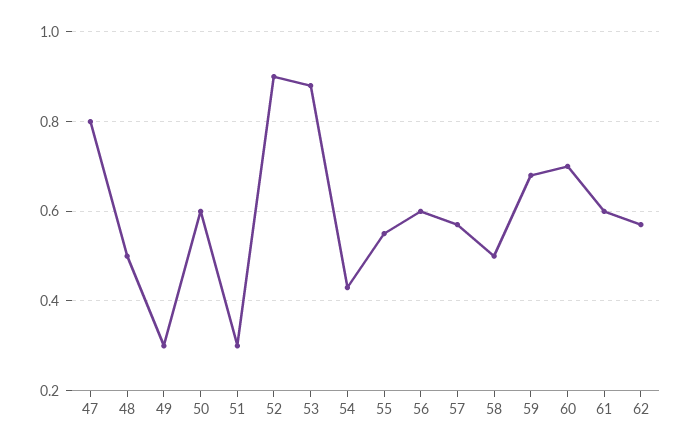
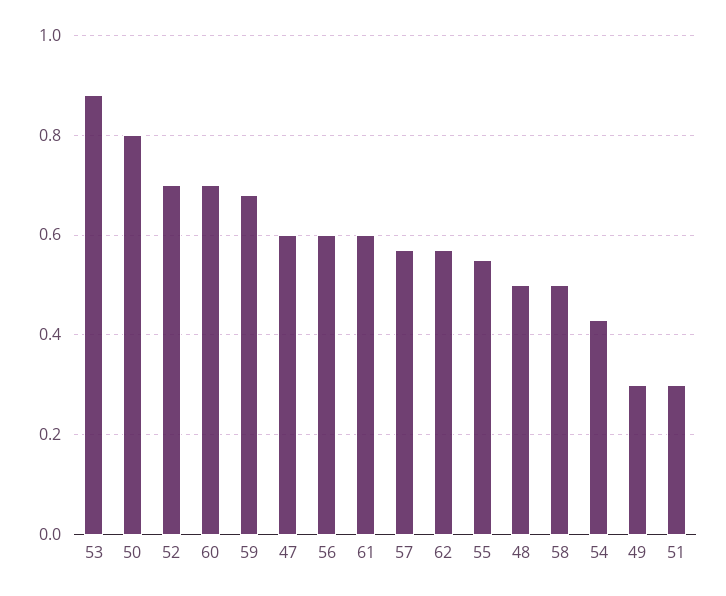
47: 0.8 -> 0.6
50: 0.6 -> 0.8
52: 0.9 -> 0.7

